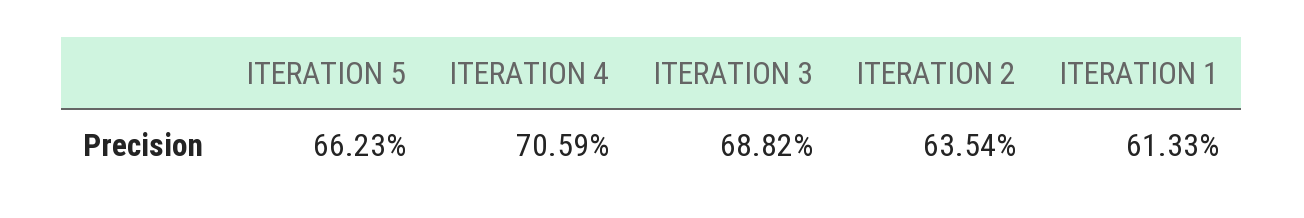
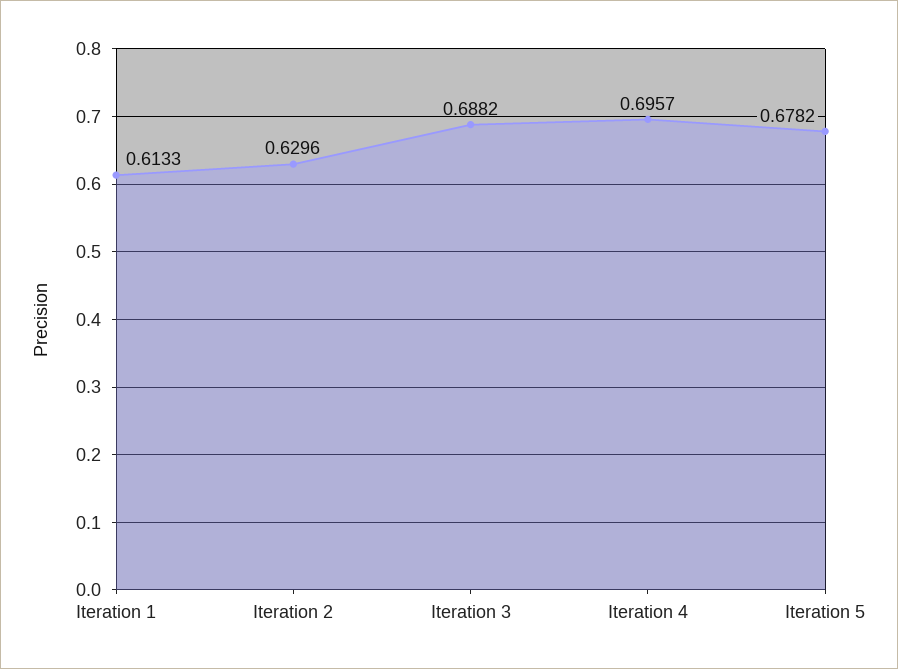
ITERATION 5: 0.6623 -> 0.6782
ITERATION 4: 0.7059 -> 0.6957
ITERATION 2: 0.6354 -> 0.6296

